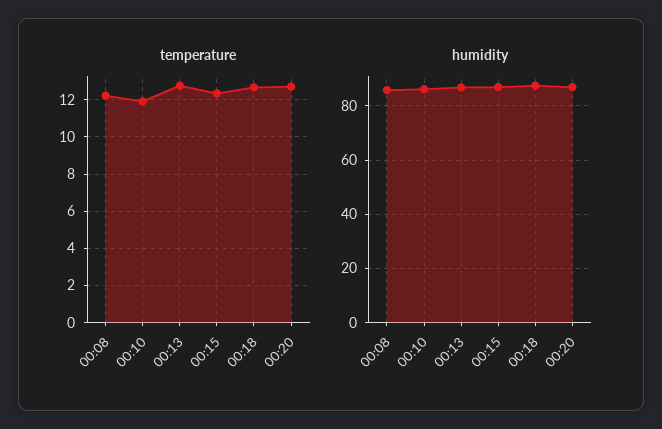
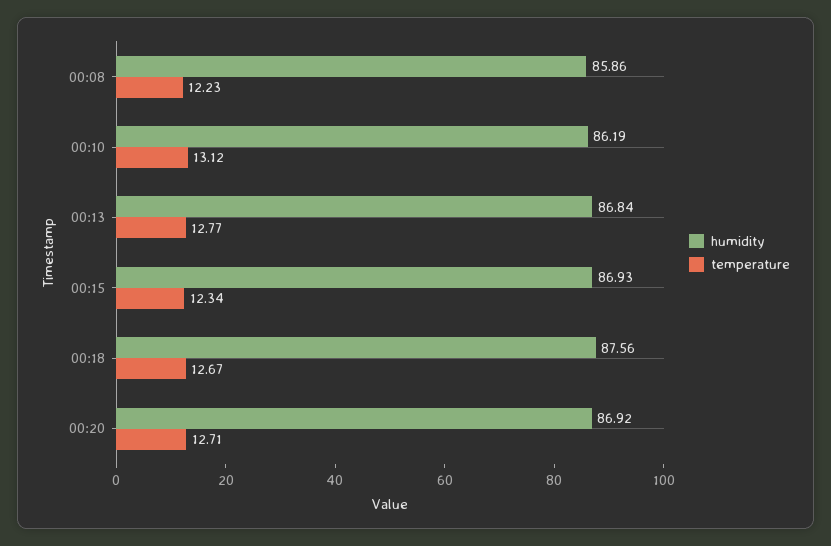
temperature, 00:10: 12 -> 13.12

